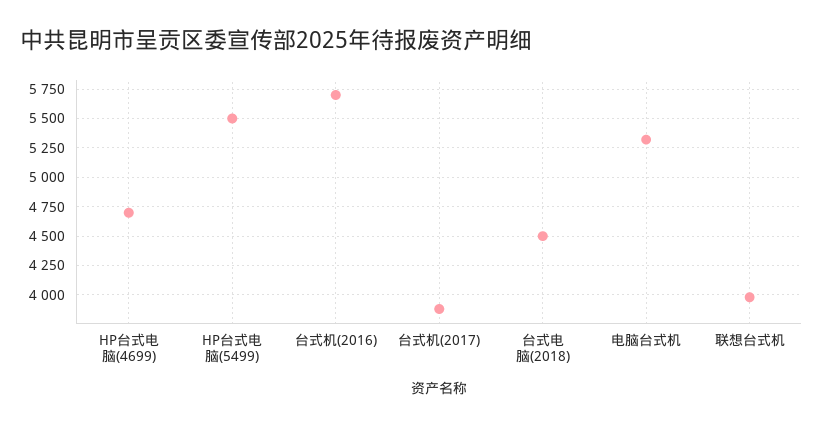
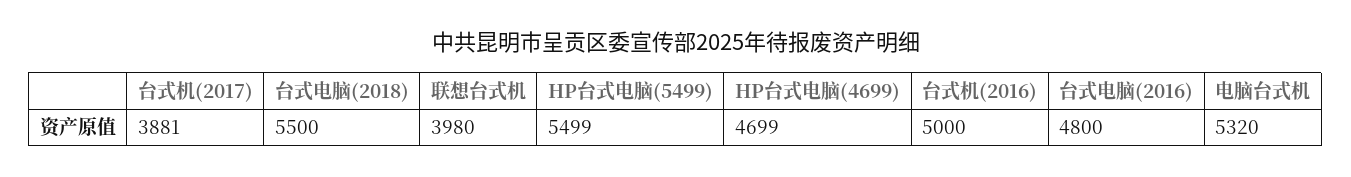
台式机(2016): 5750 -> 5000
台式电脑(2018): 4500 -> 5500
台式电脑(2016): none -> 4800

